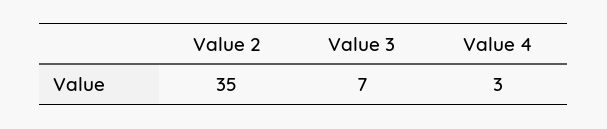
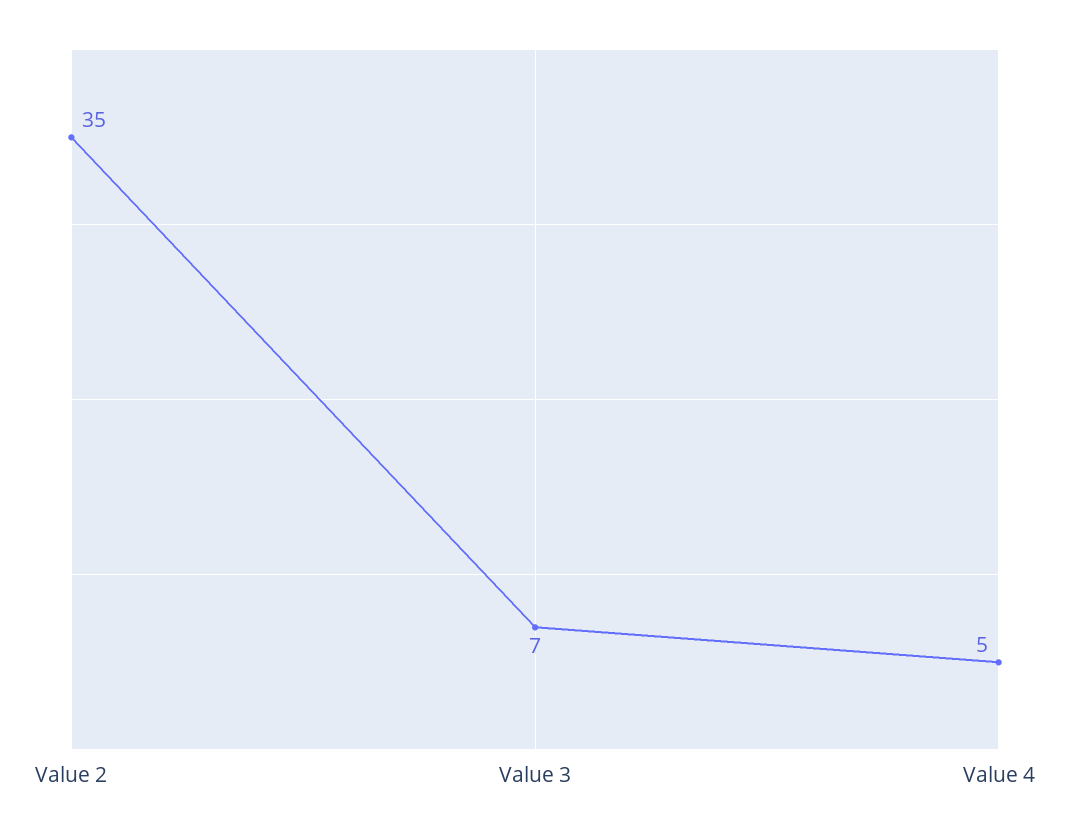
Value 4: 3 -> 5

